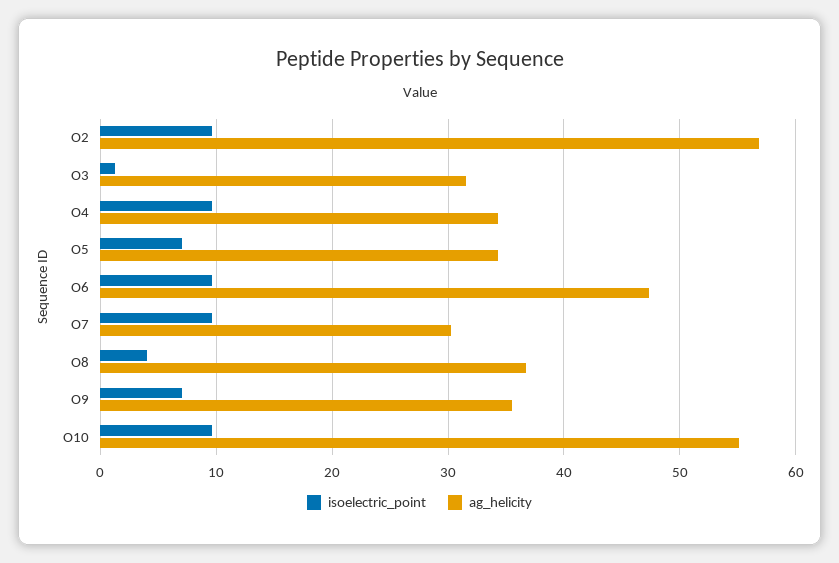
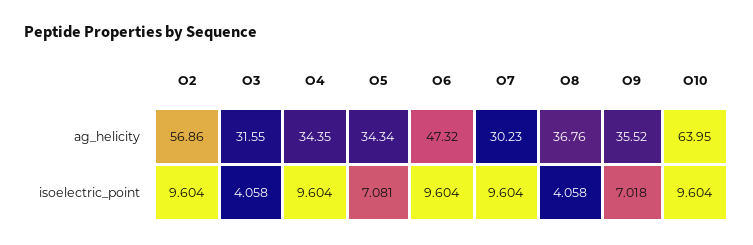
isoelectric_point, O3: 1 -> 4.058
ag_helicity, O10: 55 -> 63.95

